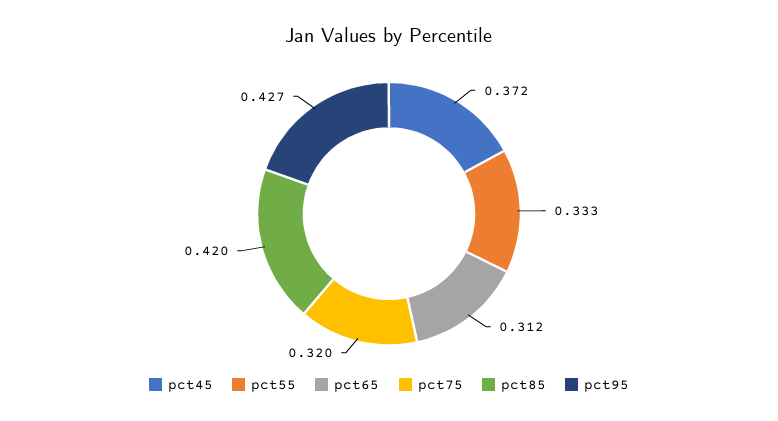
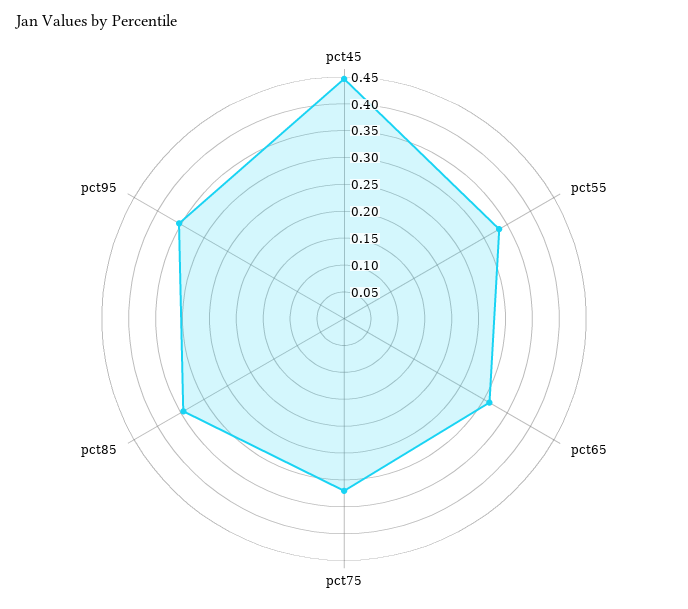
pct45: 0.372 -> 0.45
pct85: 0.42 -> 0.35
pct95: 0.427 -> 0.35

